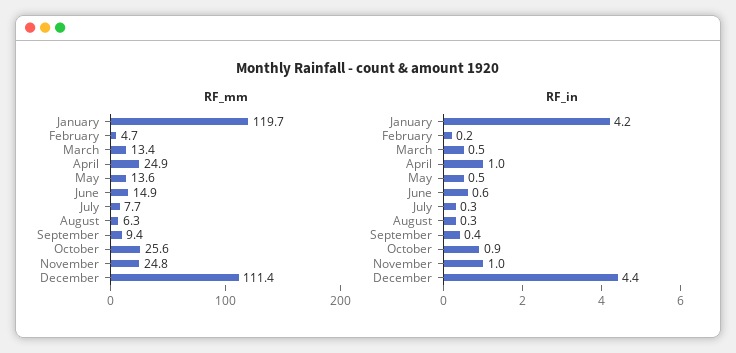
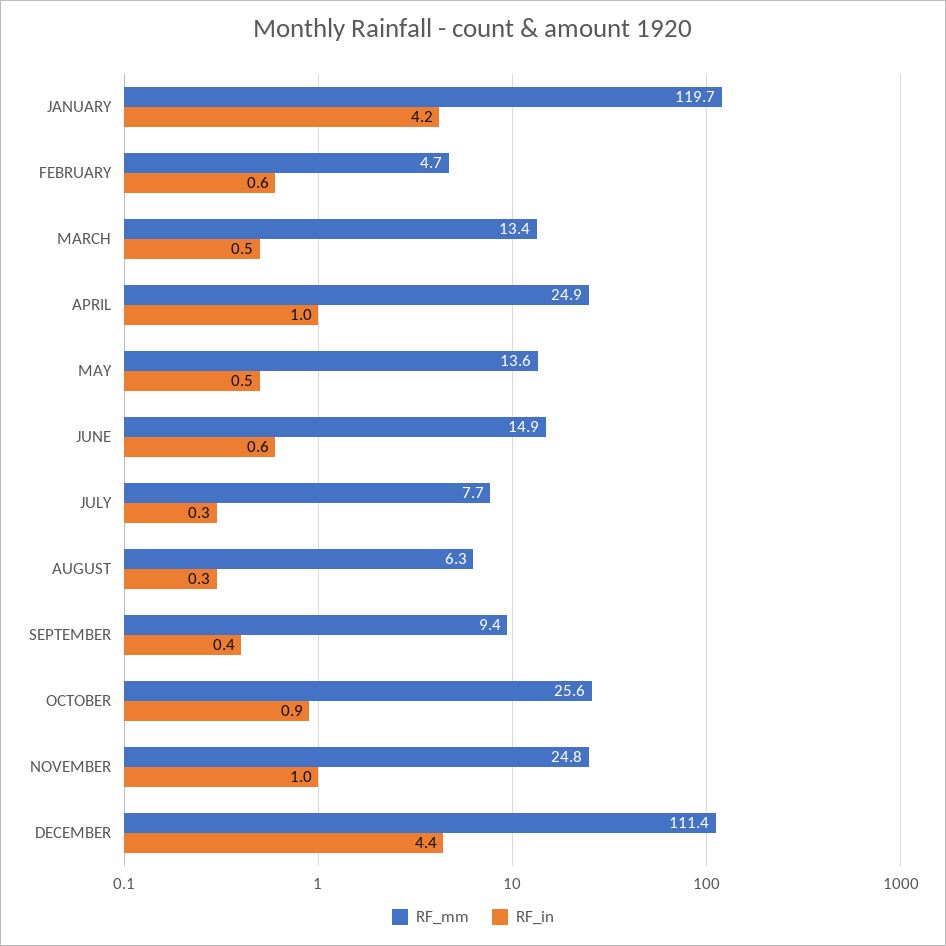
RF_in, February: 0.2 -> 0.6

